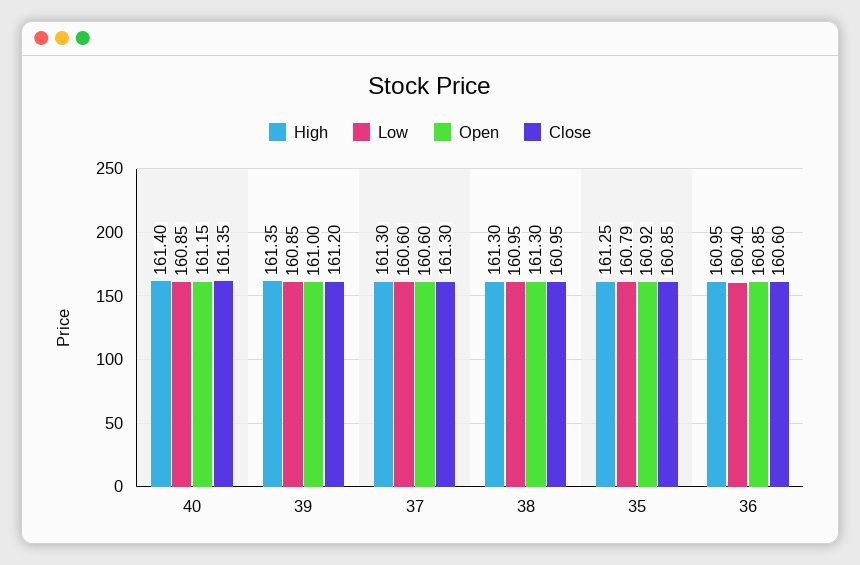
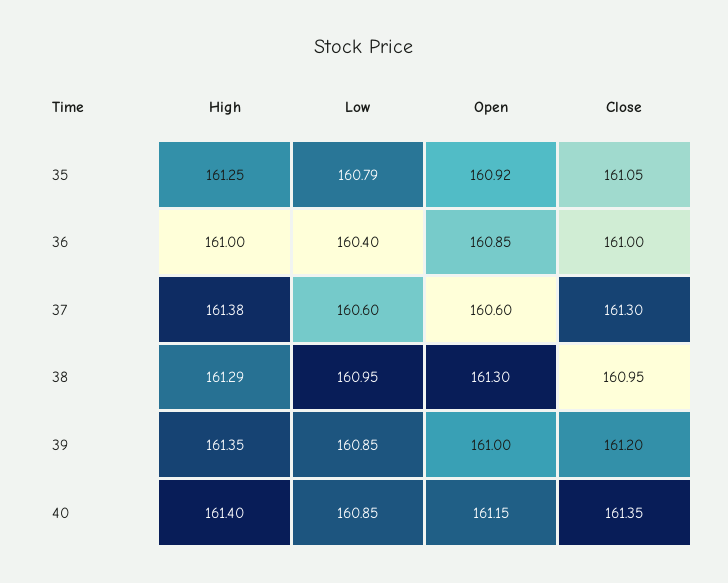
High, 37: 161.3 -> 161.38
High, 38: 161.3 -> 161.29
Close, 35: 160.85 -> 161.05
High, 36: 160.95 -> 161
Close, 36: 160.6 -> 161

